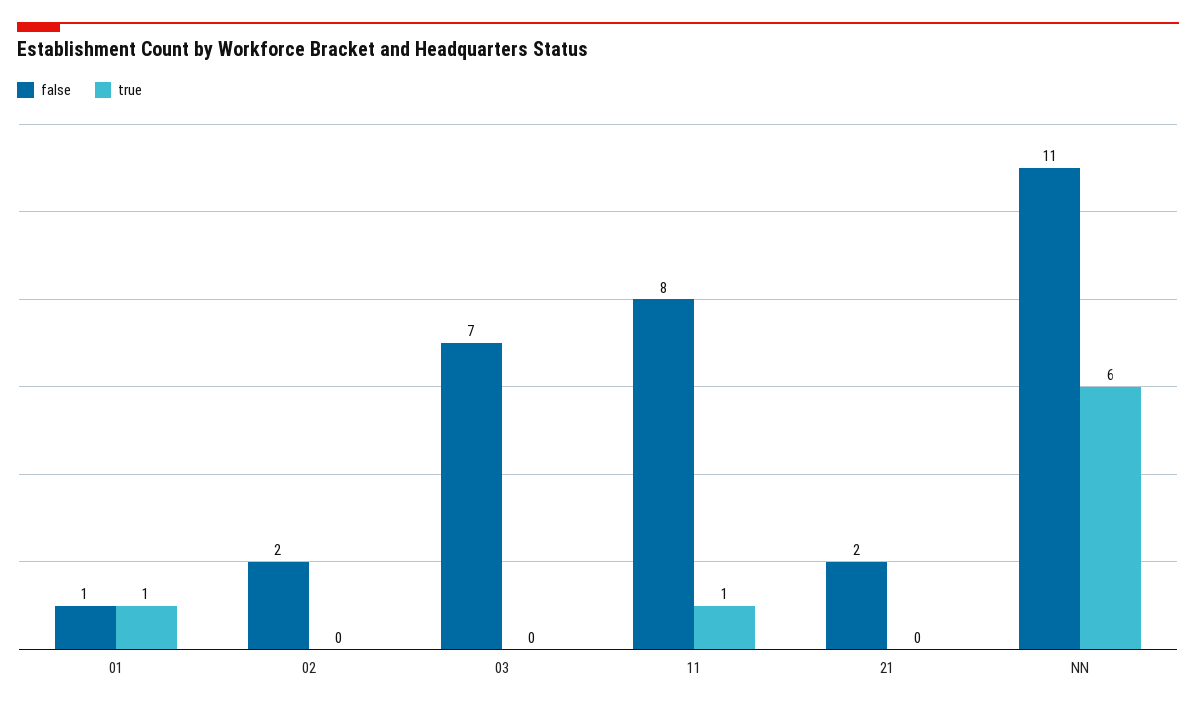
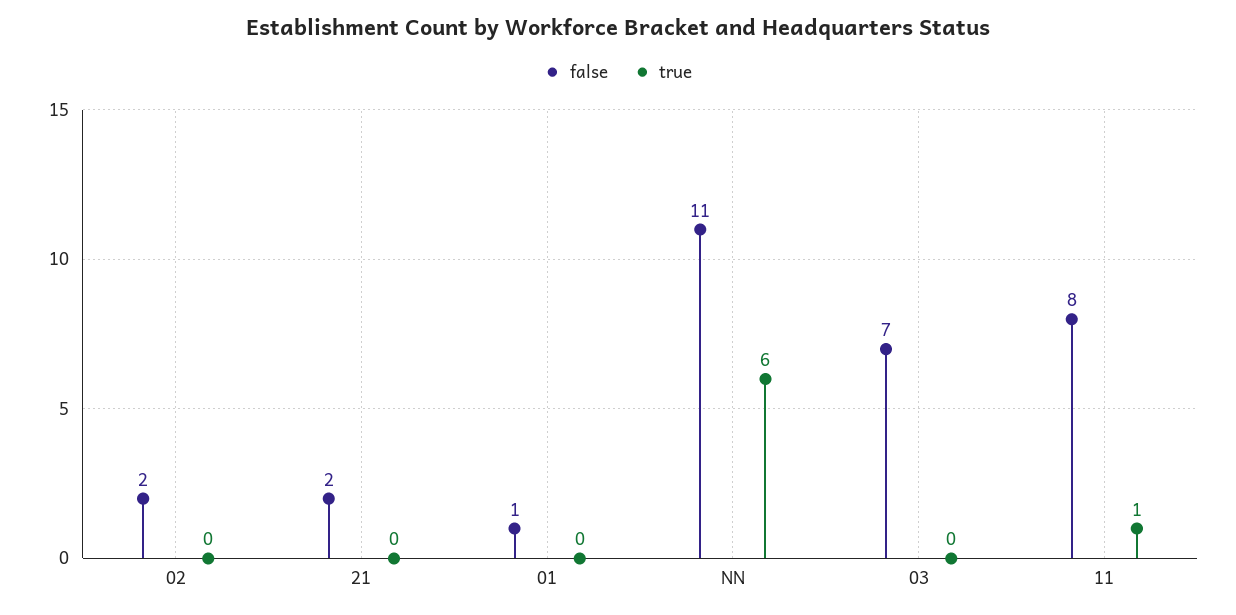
true, 01: 1 -> 0

